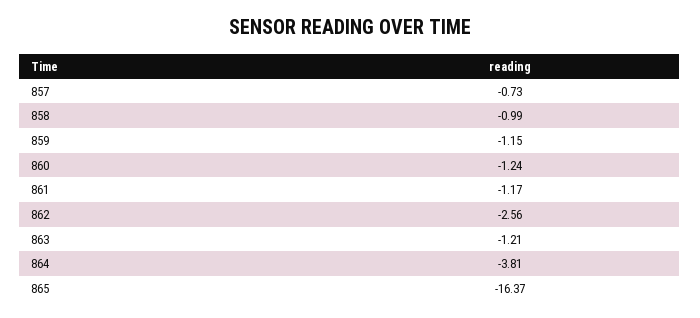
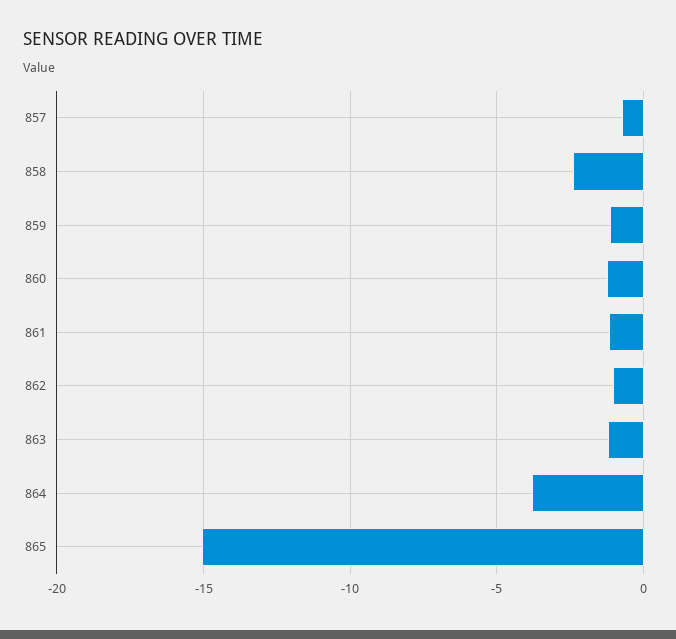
858: -0.99 -> -2.5
862: -2.56 -> -1
865: -16.37 -> -15

